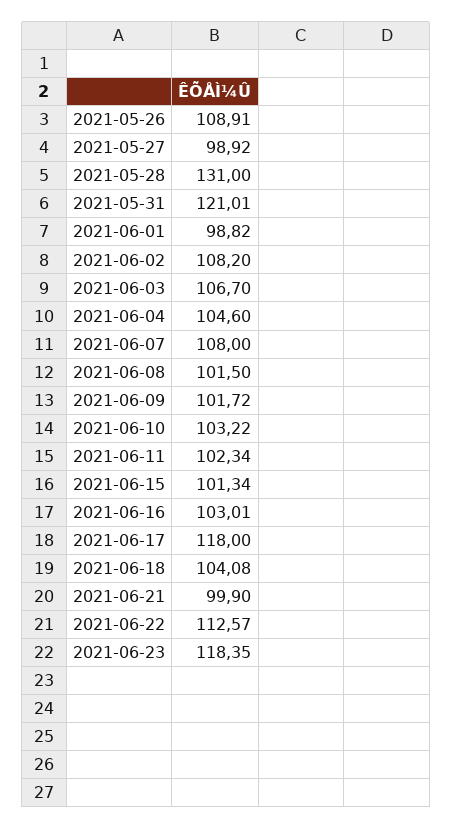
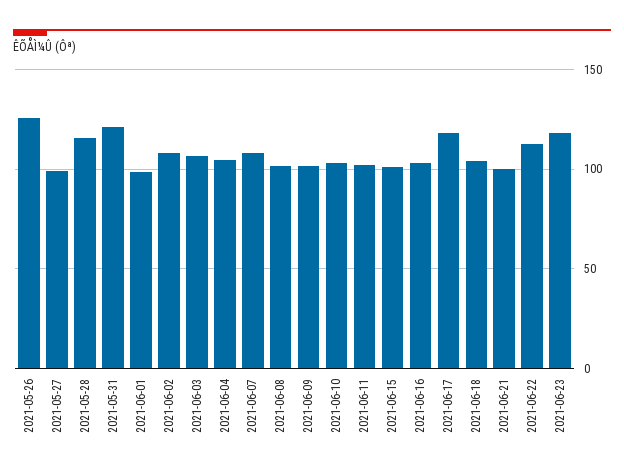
2021-05-26: 108.91 -> 125
2021-05-28: 131 -> 115

